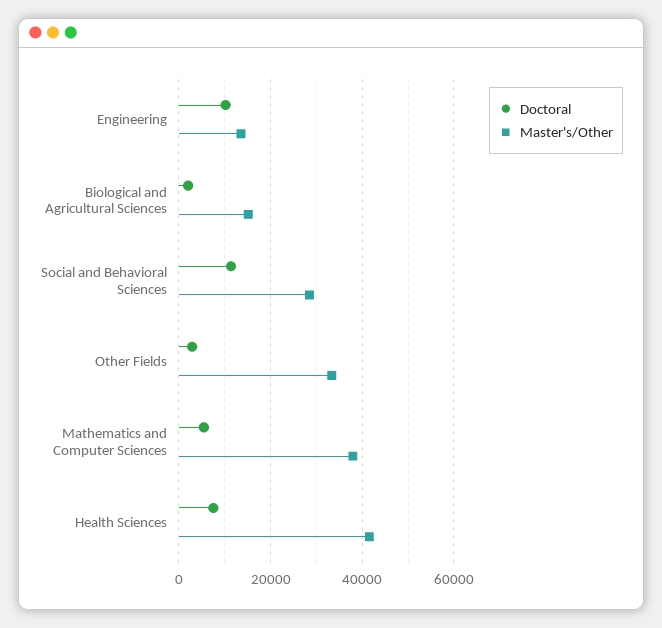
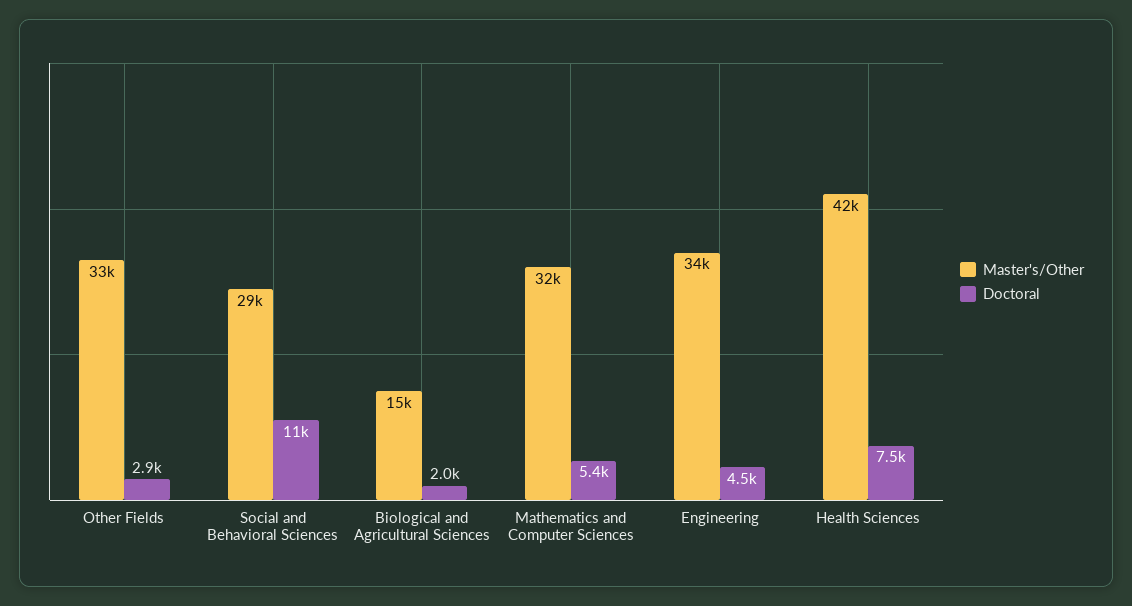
Doctoral, Engineering: 10000 -> 4500
Master's/Other, Engineering: 14000 -> 34000
Master's/Other, Mathematics and Computer Sciences: 38000 -> 32000

